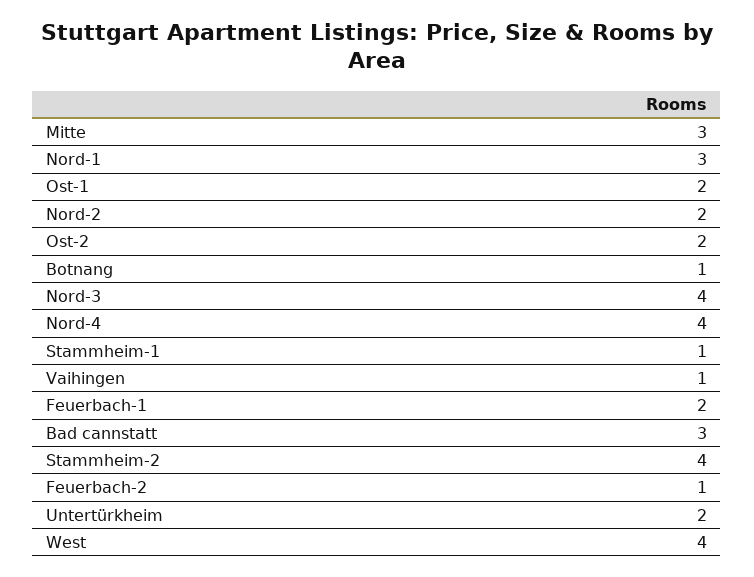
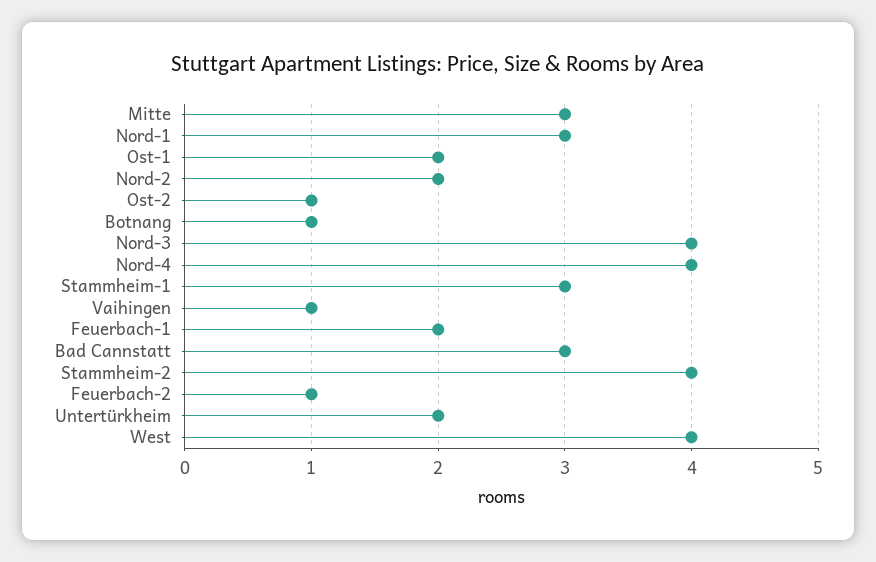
Ost-2: 2 -> 1
Stammheim-1: 1 -> 3

